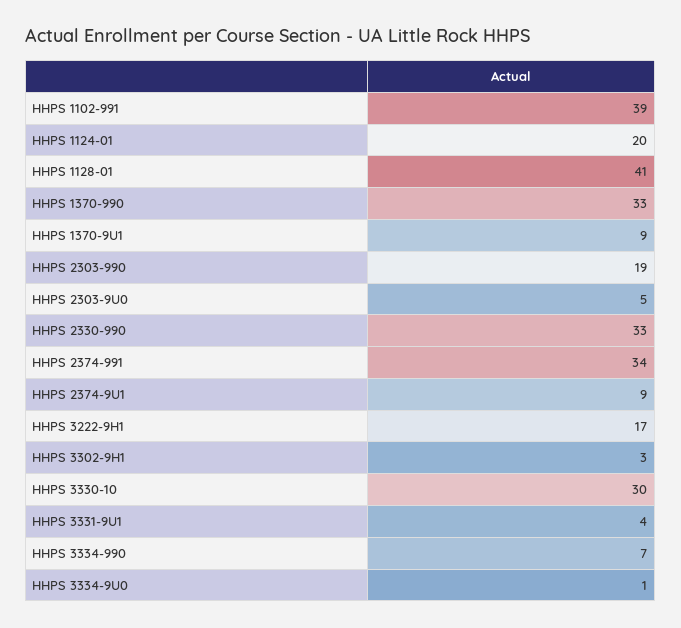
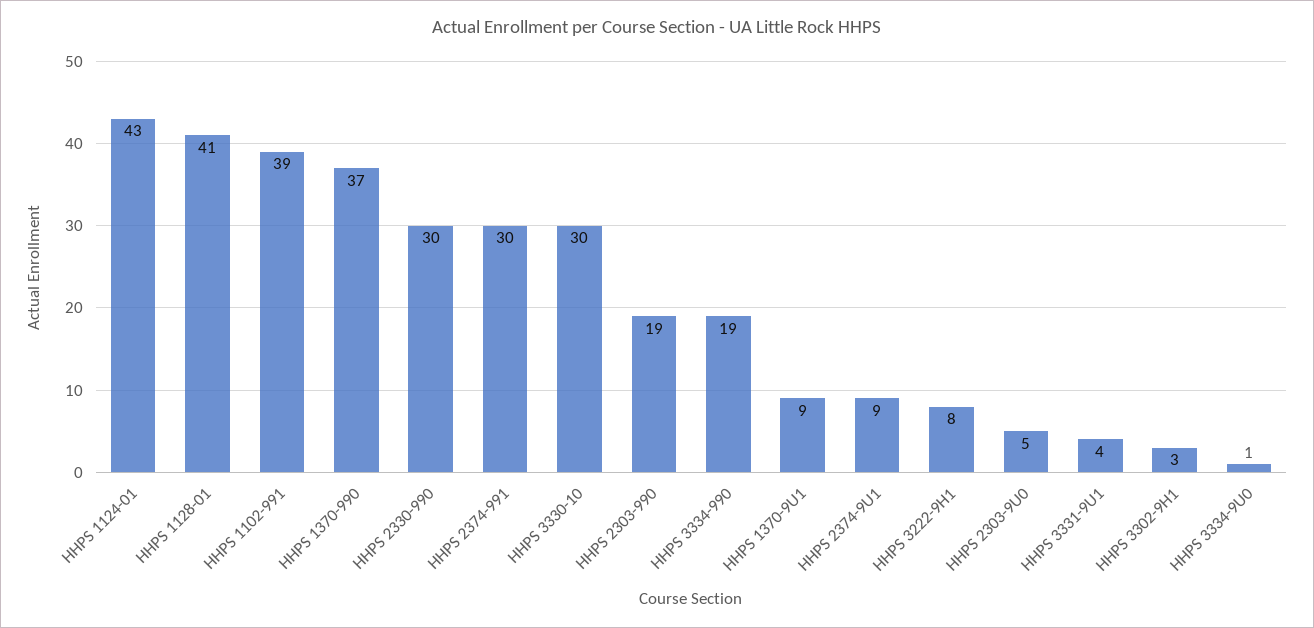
HHPS 1124-01: 20 -> 43
HHPS 1370-990: 33 -> 37
HHPS 2330-990: 33 -> 30
HHPS 2374-991: 34 -> 30
HHPS 3222-9H1: 17 -> 8
HHPS 3334-990: 7 -> 19

